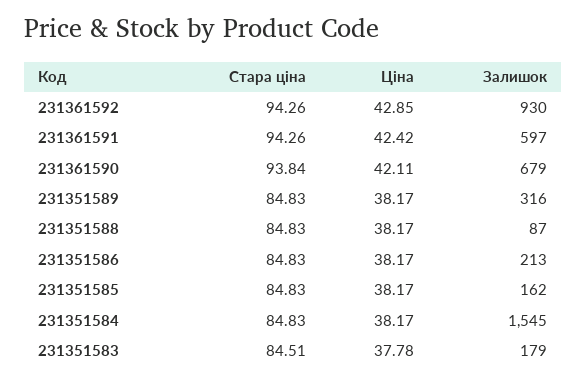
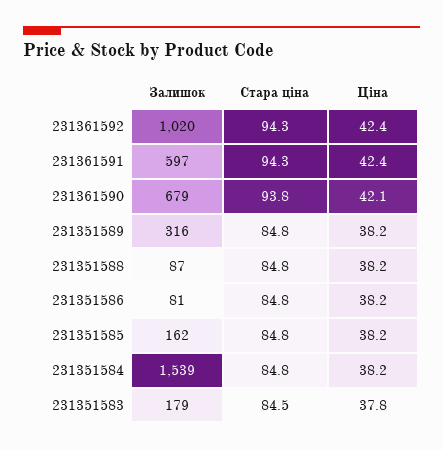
Ціна, 231361592: 42.85 -> 42.4
Залишок, 231361592: 930 -> 1020
Залишок, 231351586: 213 -> 81
Залишок, 231351584: 1545 -> 1539

